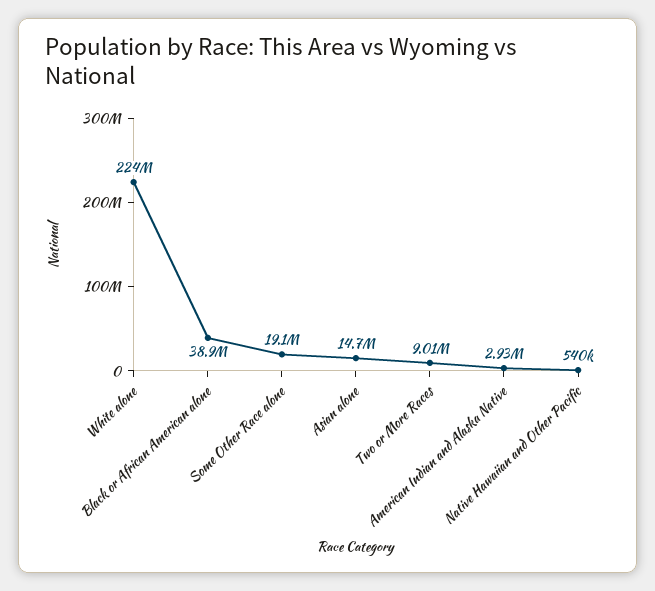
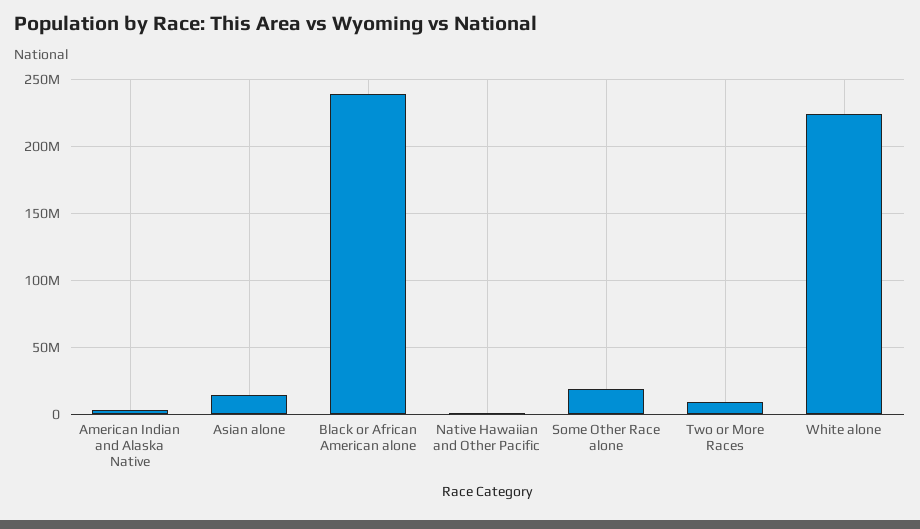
Black or African American alone: 38900000 -> 240000000

